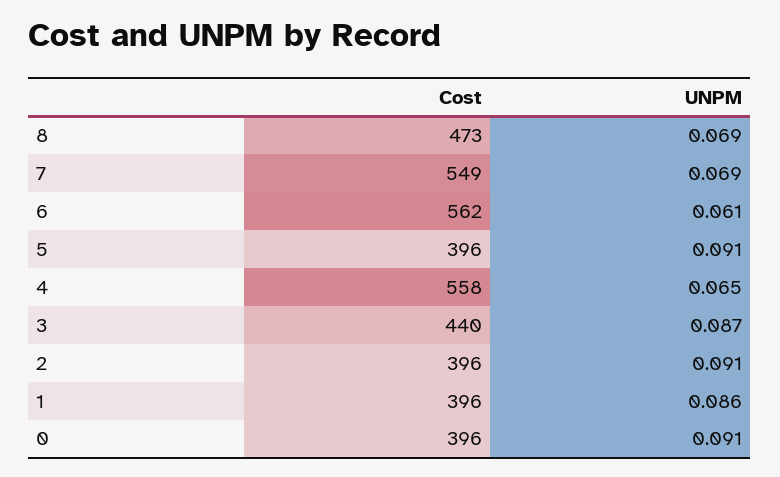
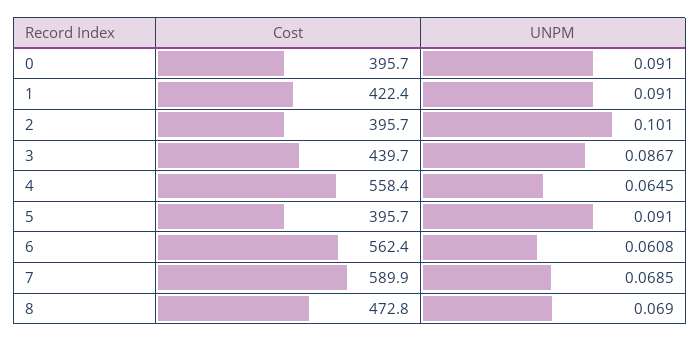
Cost, 7: 549 -> 589.9
UNPM, 2: 0.091 -> 0.101
Cost, 1: 396 -> 422.4
UNPM, 1: 0.086 -> 0.091

